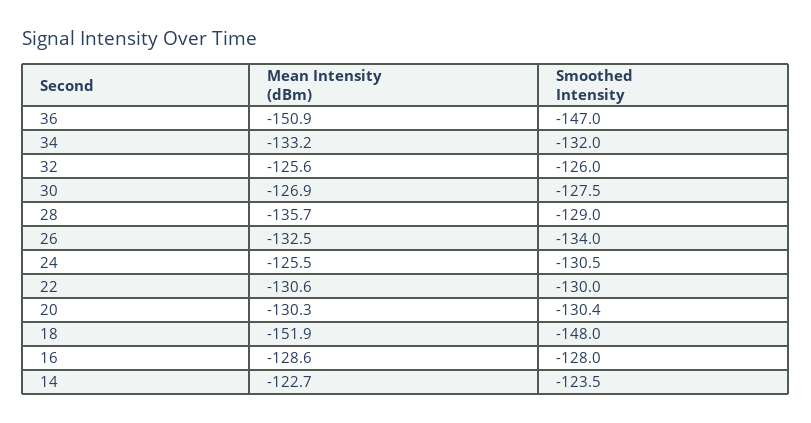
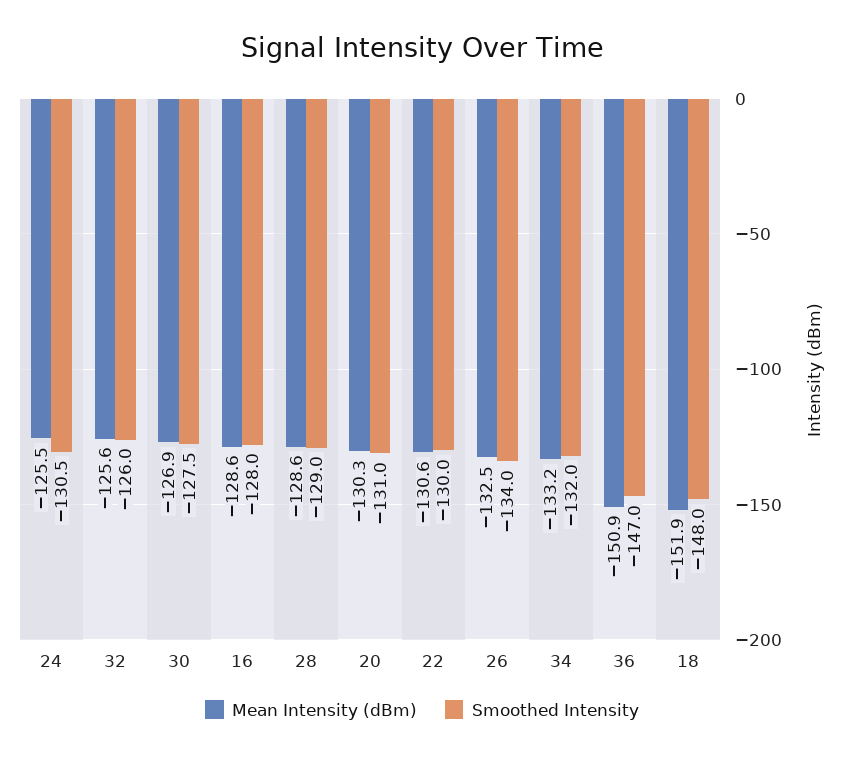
Mean Intensity (dBm), 28: -135.7 -> -128.6
Smoothed Intensity, 20: -130.4 -> -131
Mean Intensity (dBm), 14: -122.7 -> none
Smoothed Intensity, 14: -123.5 -> none

